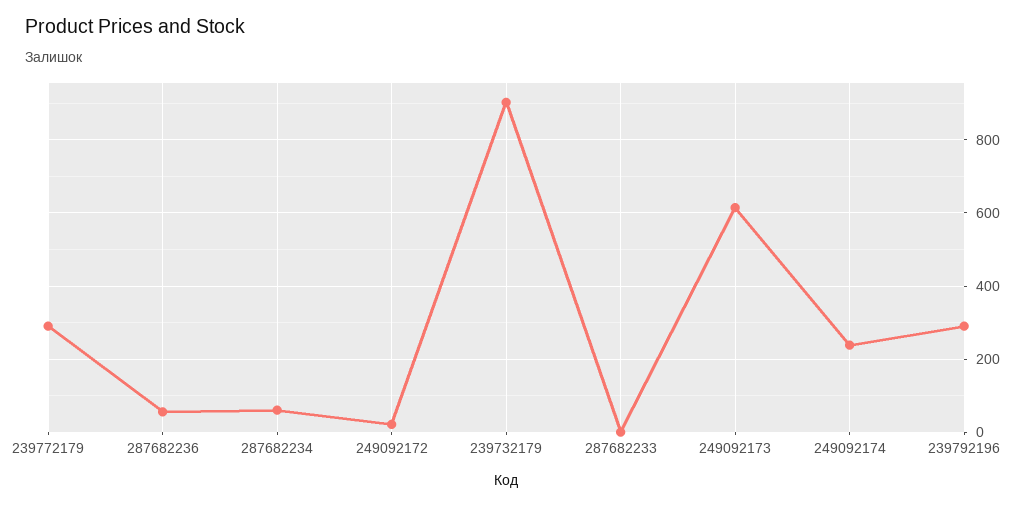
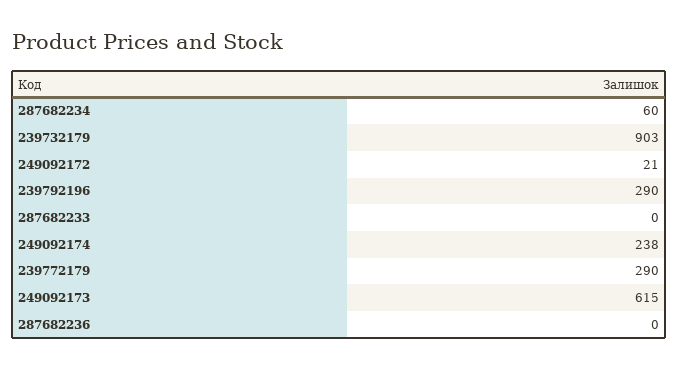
287682236: 60 -> 0

